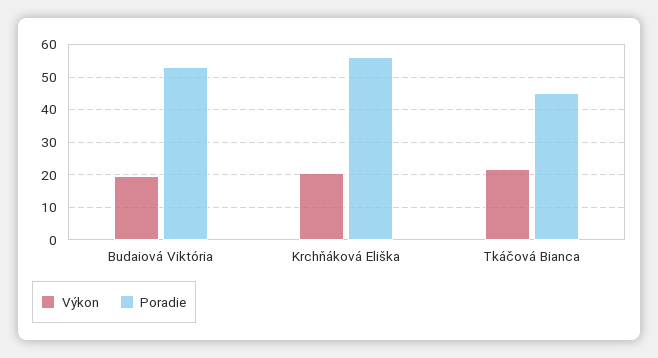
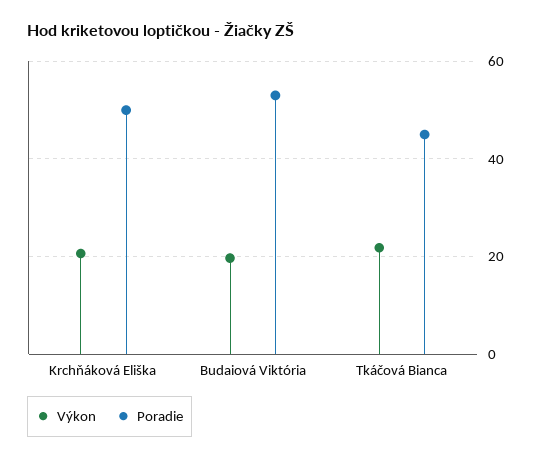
Poradie, Krchňáková Eliška: 56 -> 50

